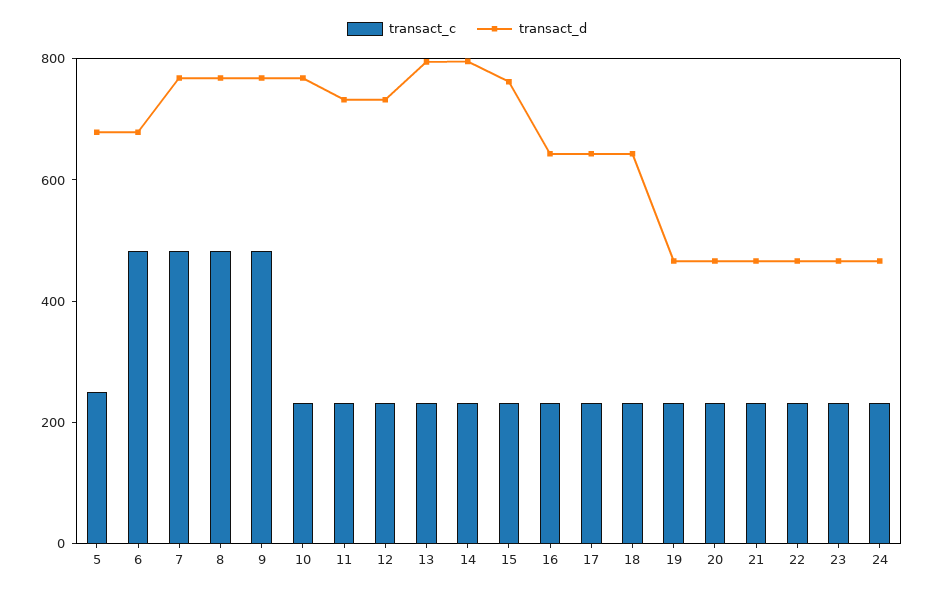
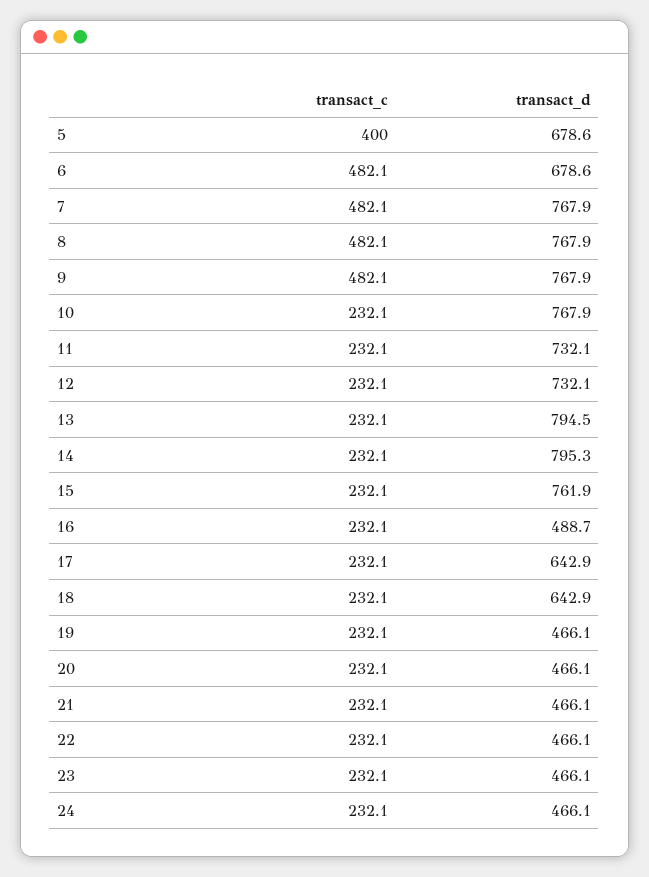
transact_c, 5: 250 -> 400
transact_d, 16: 650 -> 488.7

